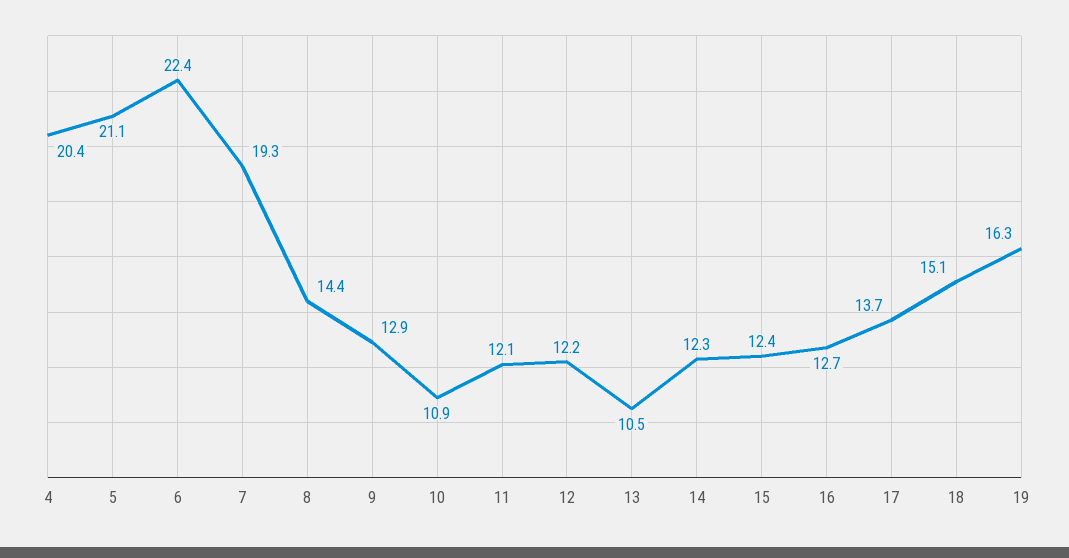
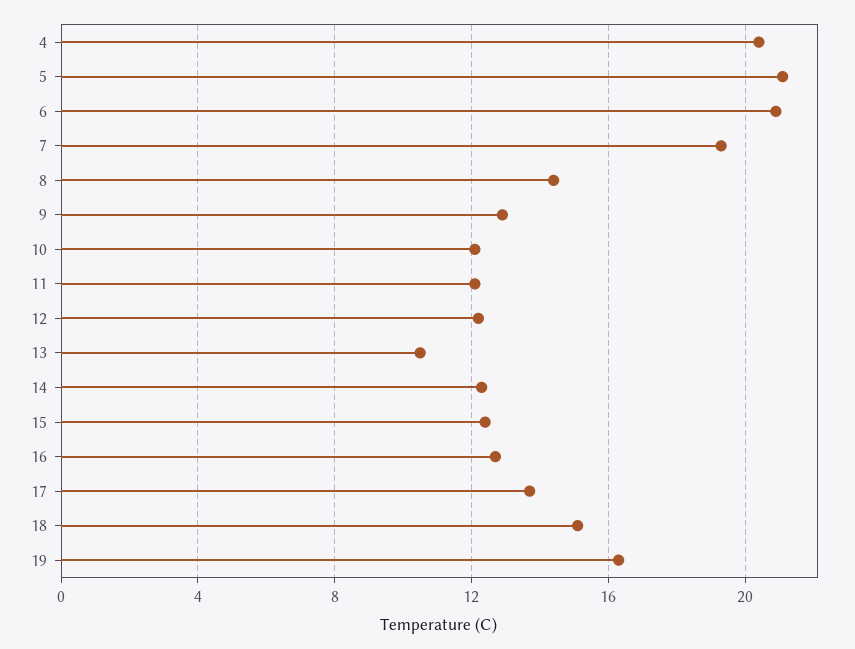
6: 22.4 -> 21
10: 10.9 -> 12

